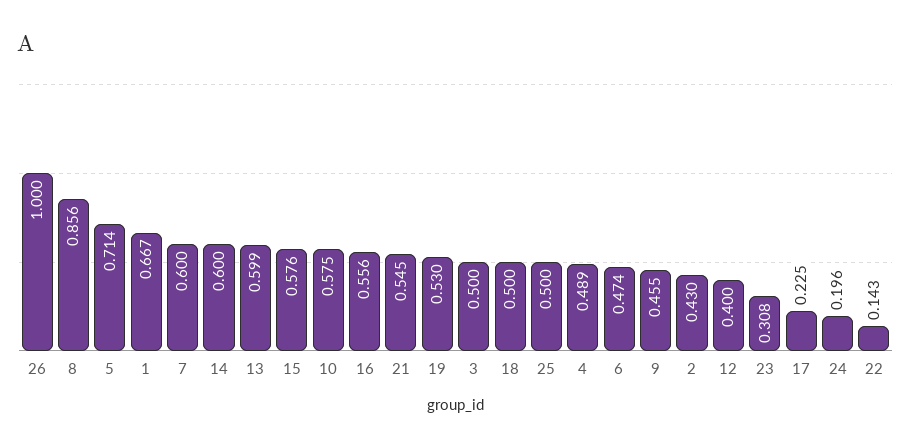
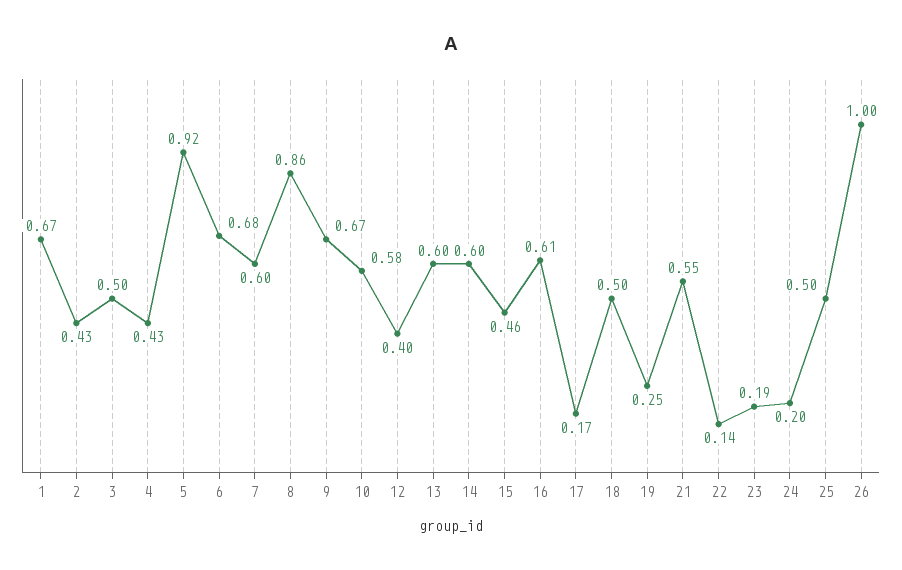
5: 0.714 -> 0.92
15: 0.576 -> 0.46
16: 0.556 -> 0.61
19: 0.53 -> 0.25
4: 0.489 -> 0.43
6: 0.474 -> 0.68
9: 0.455 -> 0.67
23: 0.308 -> 0.19
17: 0.225 -> 0.17

